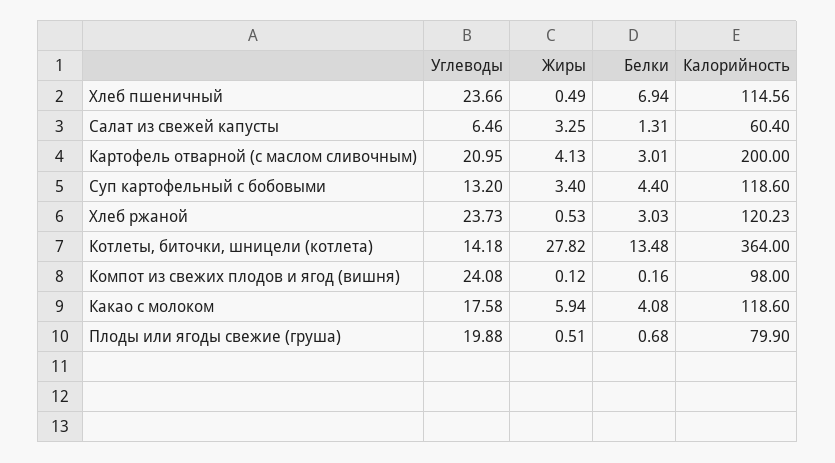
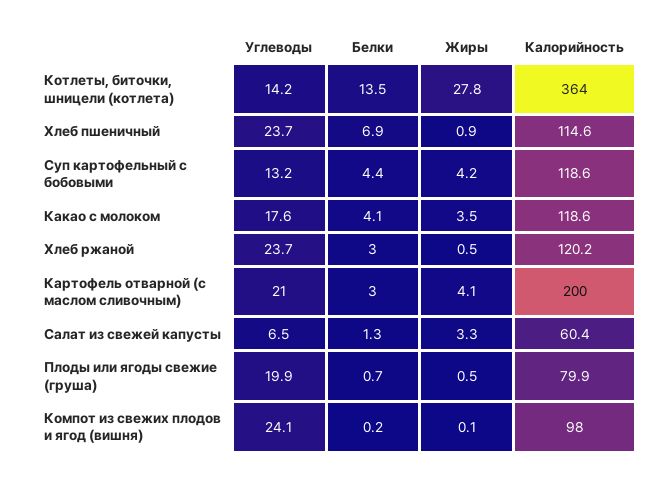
Жиры, Хлеб пшеничный: 0.49 -> 0.9
Жиры, Суп картофельный с бобовыми: 3.4 -> 4.2
Жиры, Какао с молоком: 5.94 -> 3.5

